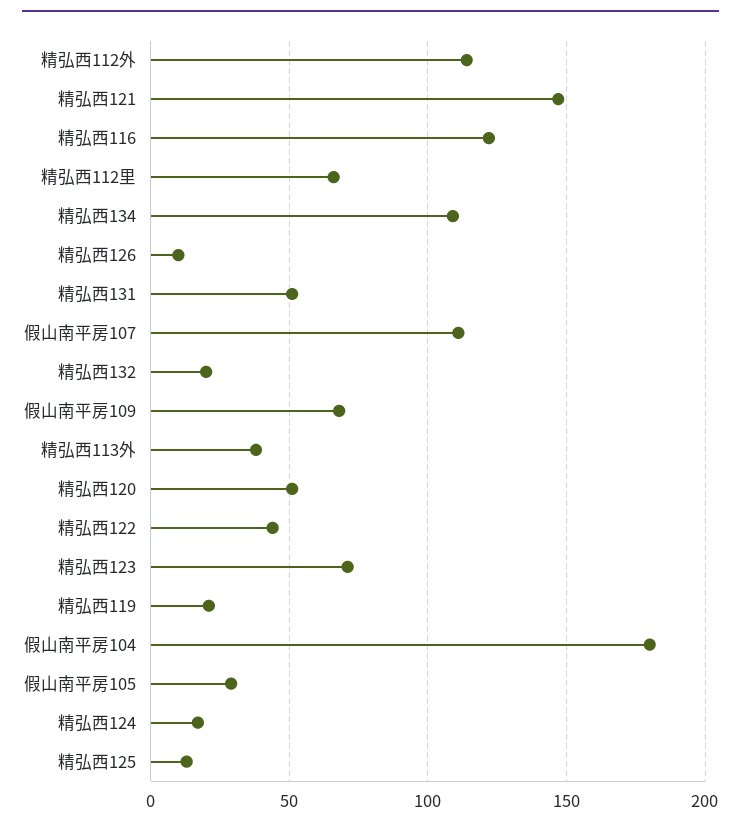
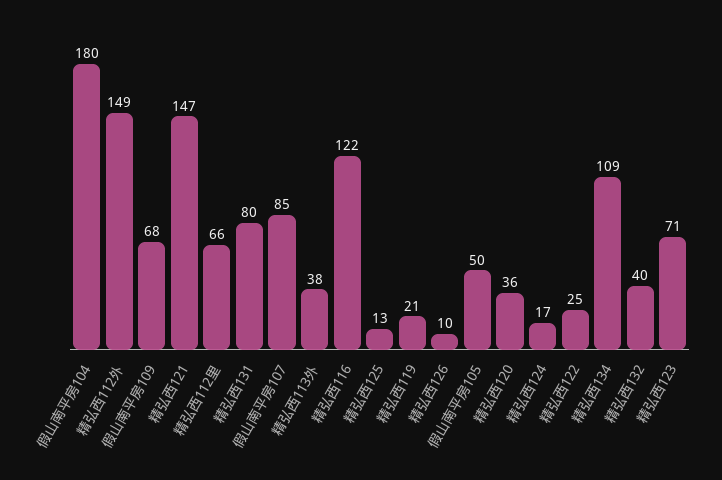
精弘西112外: 115 -> 149
精弘西131: 50 -> 80
假山南平房107: 110 -> 85
精弘西132: 20 -> 40
精弘西120: 50 -> 36
精弘西122: 45 -> 25
假山南平房105: 30 -> 50

